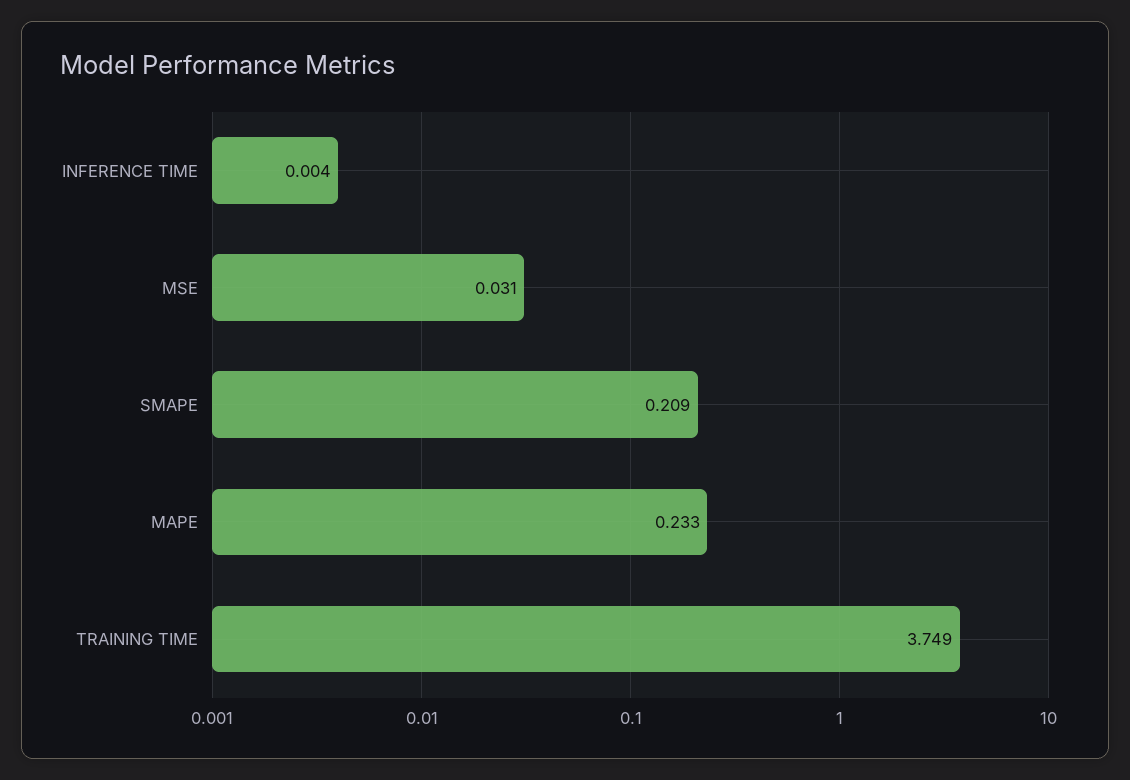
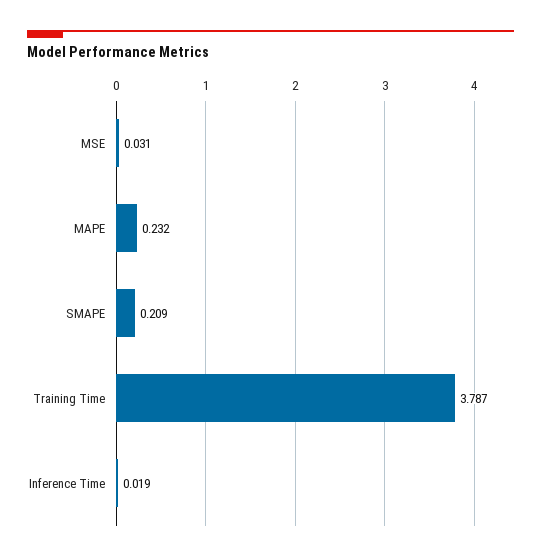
INFERENCE TIME: 0.004 -> 0.019
MAPE: 0.233 -> 0.232
TRAINING TIME: 3.749 -> 3.787

